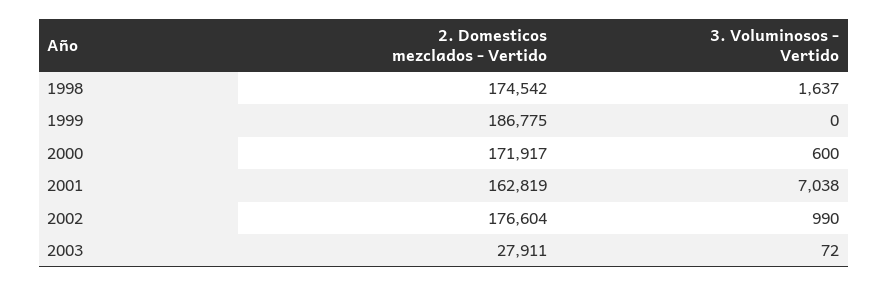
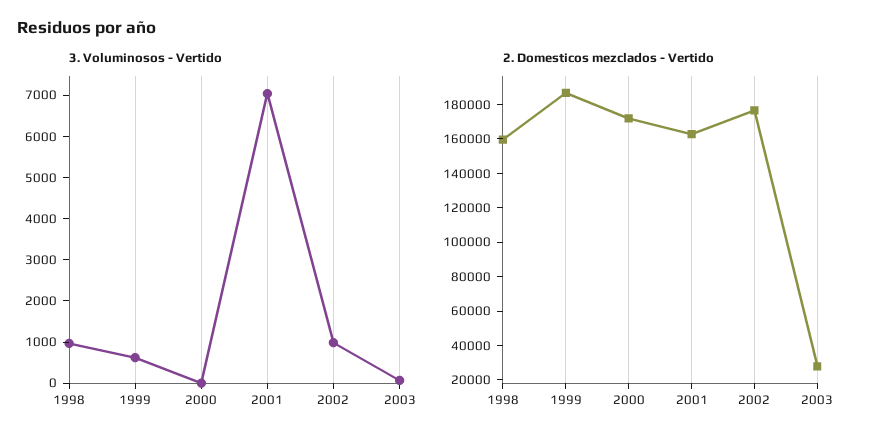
2. Domesticos mezclados - Vertido, 1998: 174542 -> 160000
3. Voluminosos - Vertido, 1998: 1637 -> 1000
3. Voluminosos - Vertido, 1999: 0 -> 600
3. Voluminosos - Vertido, 2000: 600 -> 0

